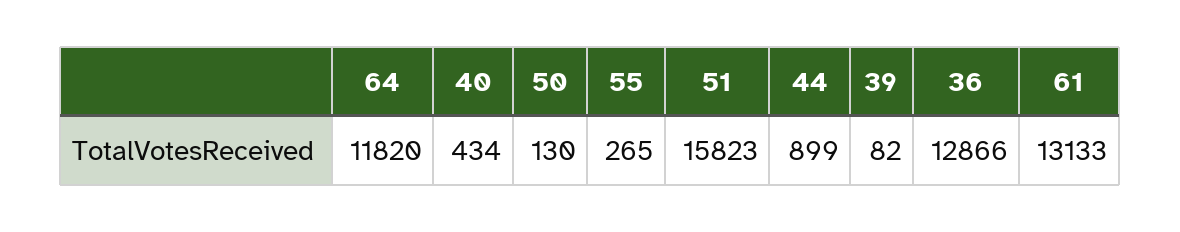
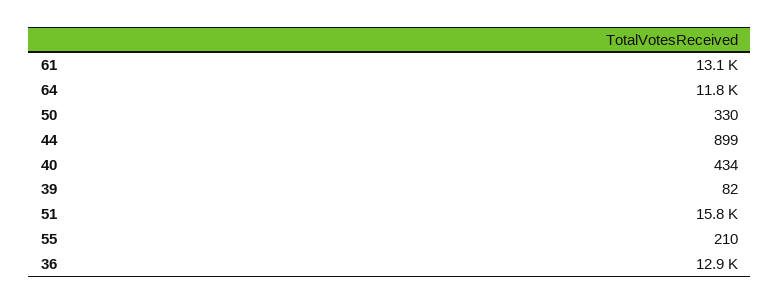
50: 130 -> 330
55: 265 -> 210

